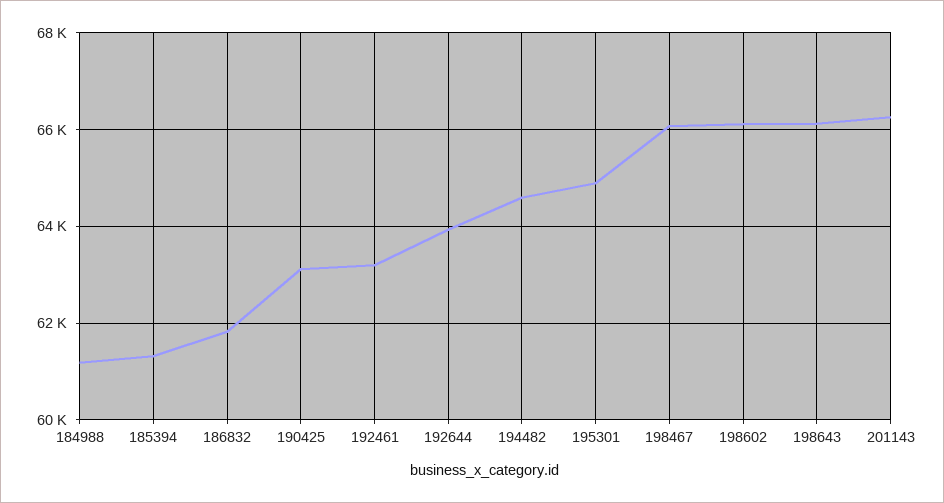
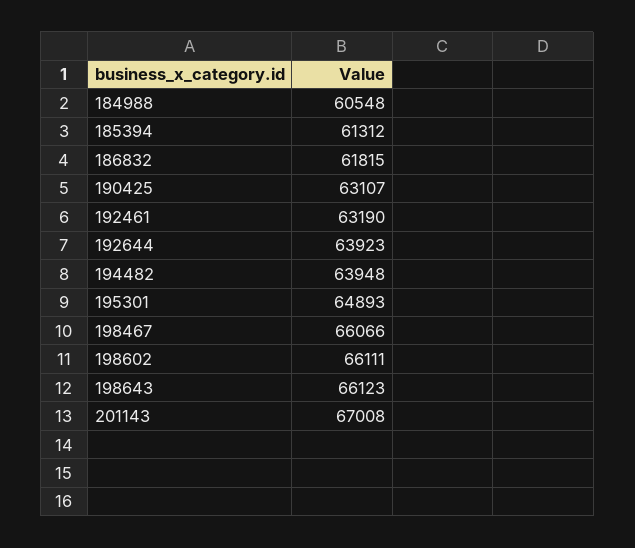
184988: 61200 -> 60548
194482: 64600 -> 63948
201143: 66200 -> 67008

